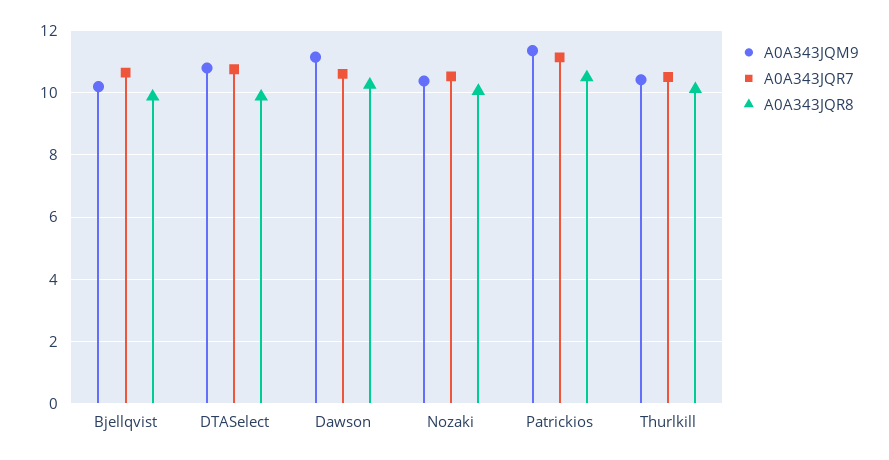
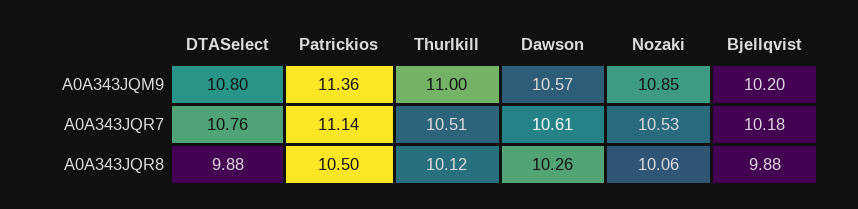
A0A343JQR7, Bjellqvist: 10.6 -> 10.18
A0A343JQM9, Dawson: 11.2 -> 10.57
A0A343JQM9, Nozaki: 10.4 -> 10.85
A0A343JQM9, Thurlkill: 10.4 -> 11

